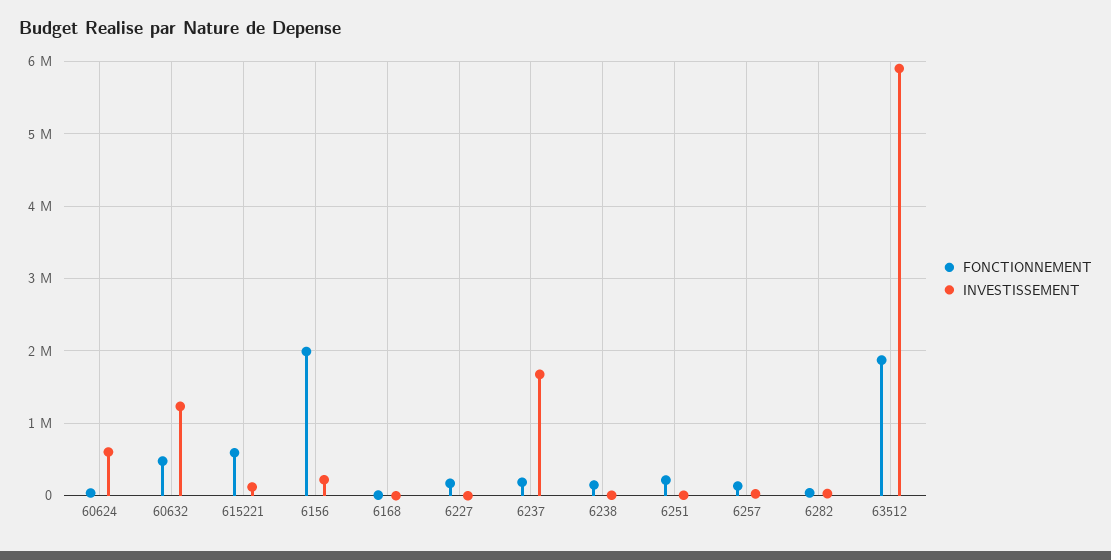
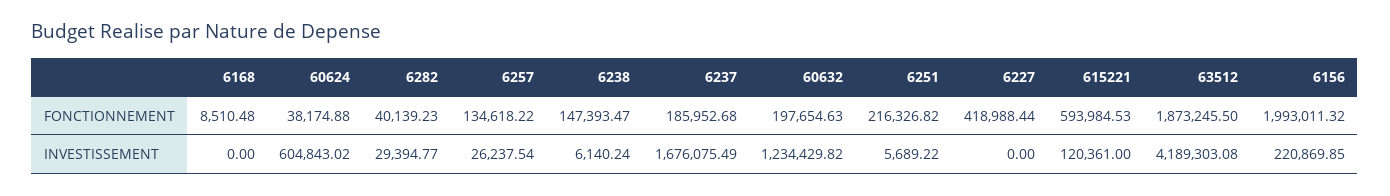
FONCTIONNEMENT, 60632: 500000 -> 197654.63
FONCTIONNEMENT, 6227: 200000 -> 418988.44
INVESTISSEMENT, 63512: 5900000 -> 4189303.08

